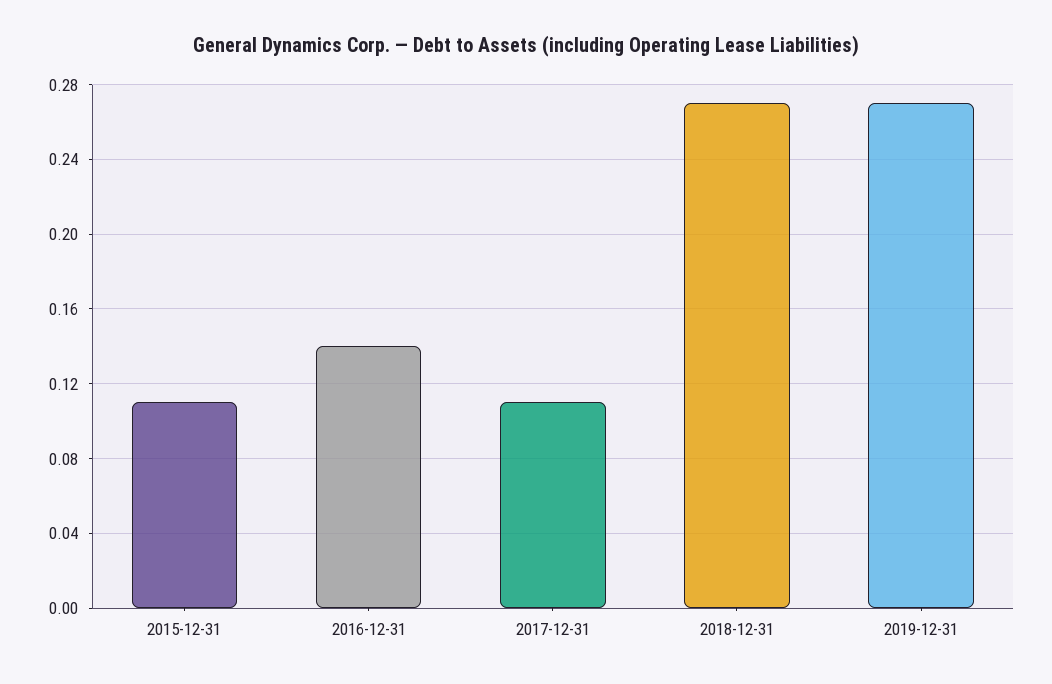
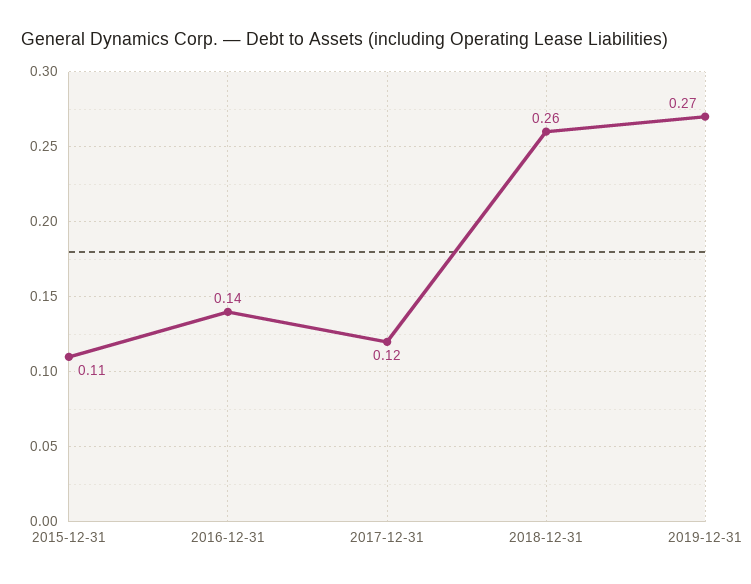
2017-12-31: 0.11 -> 0.12
2018-12-31: 0.27 -> 0.26

